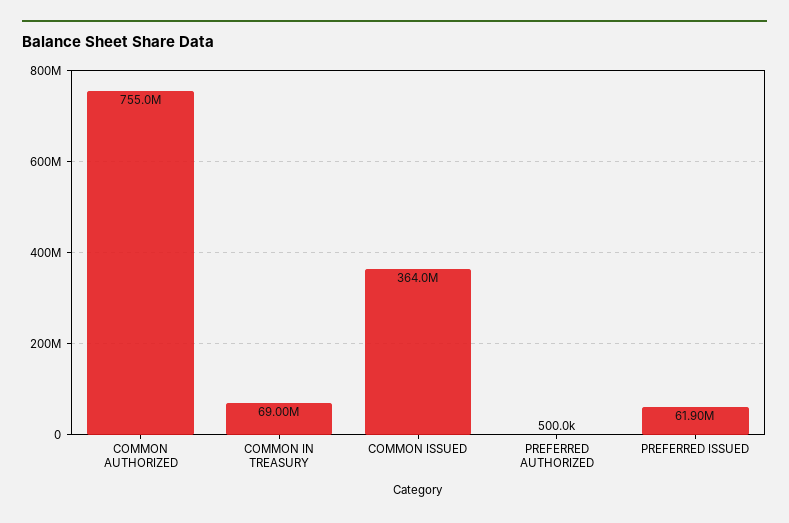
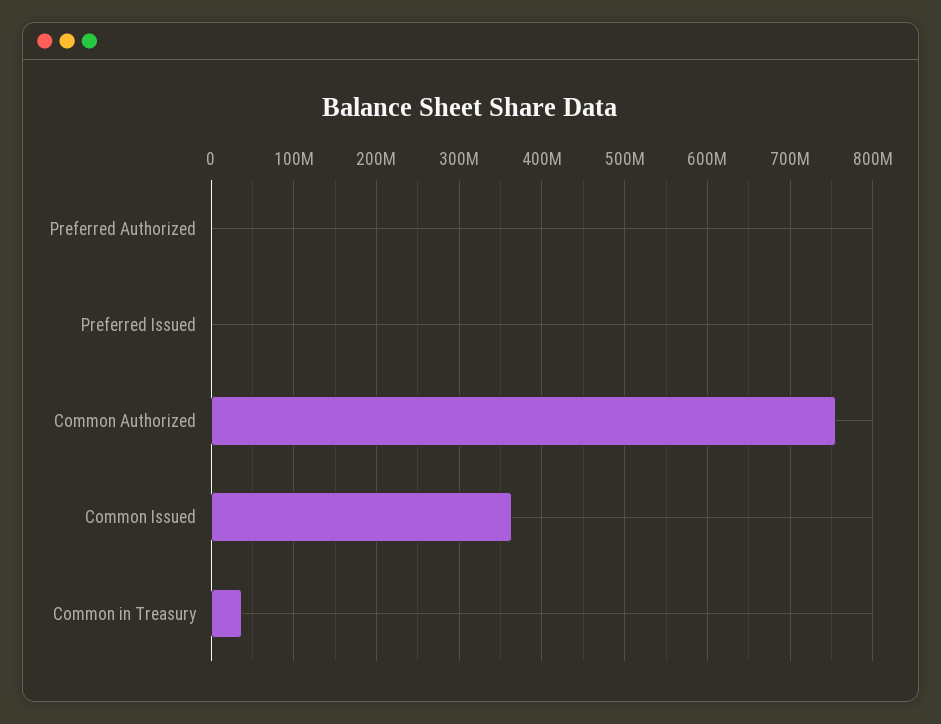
COMMON IN TREASURY: 69000000 -> 40000000
PREFERRED ISSUED: 61900000 -> 0

